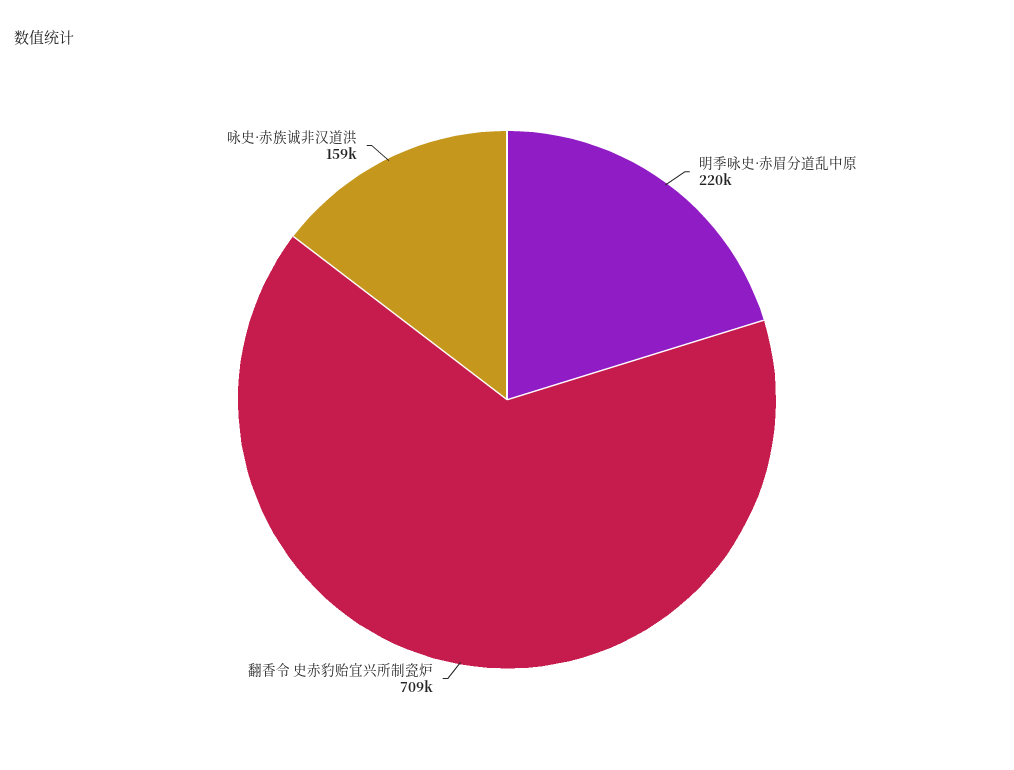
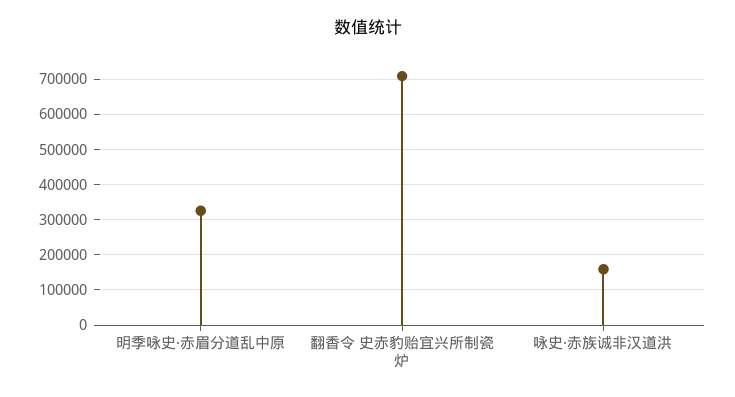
明季咏史·赤眉分道乱中原: 220000 -> 320000

